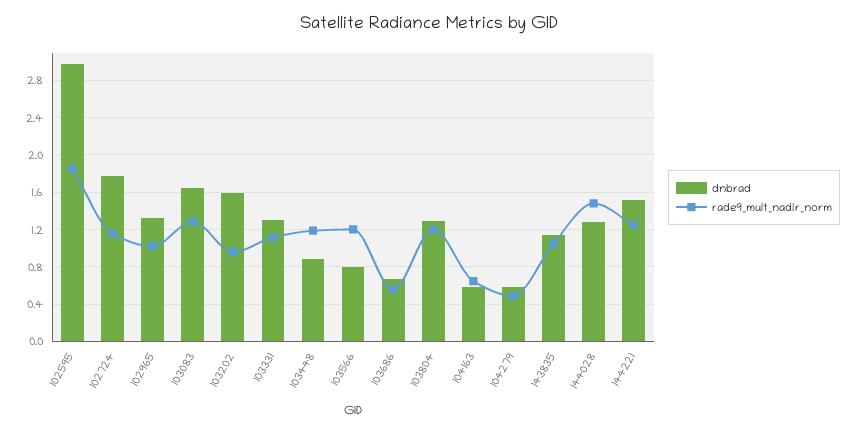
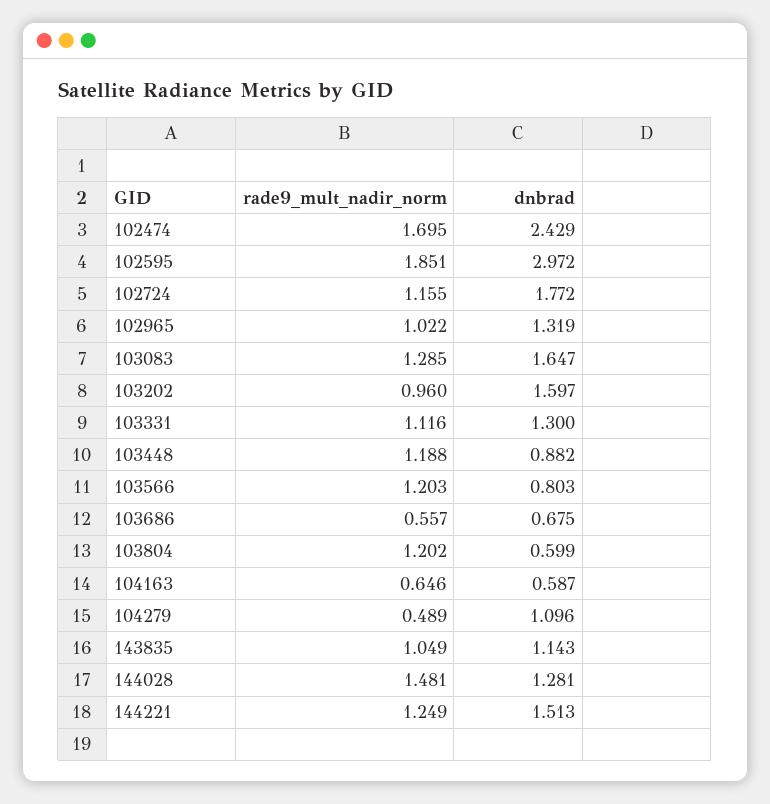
dnbrad, 103804: 1.3 -> 0.599
dnbrad, 104279: 0.6 -> 1.096
rade9_mult_nadir_norm, 102474: none -> 1.695
dnbrad, 102474: none -> 2.429

